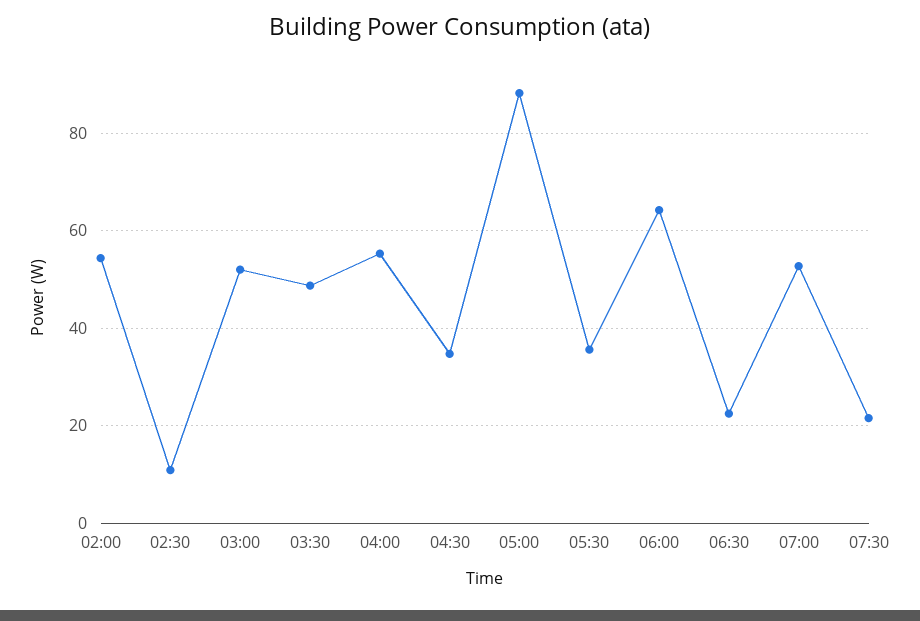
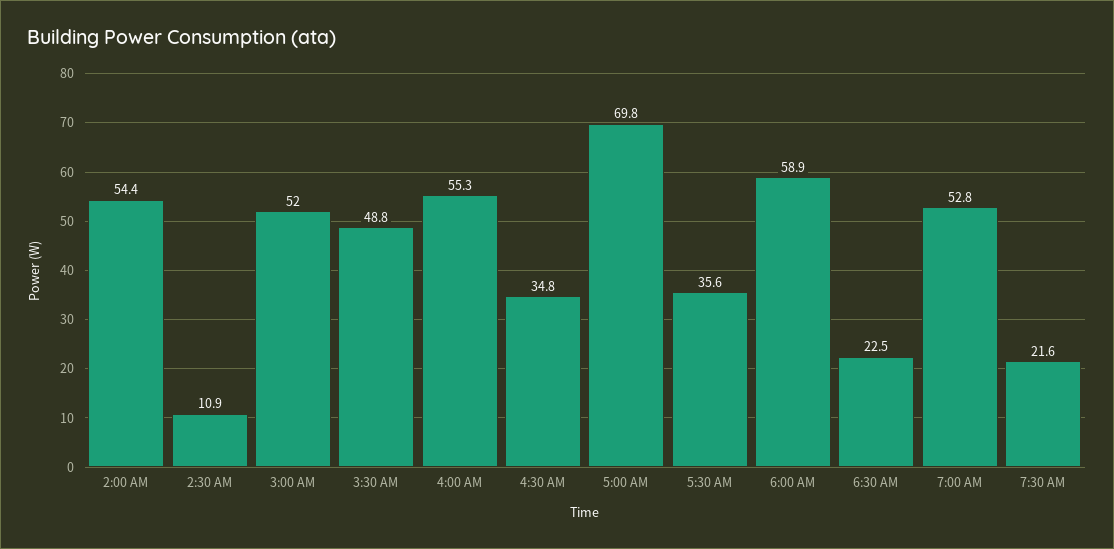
05:00: 88 -> 69.8
06:00: 64 -> 58.9

